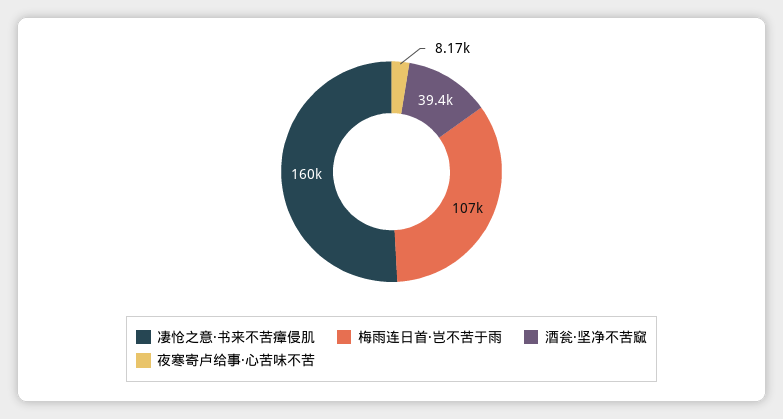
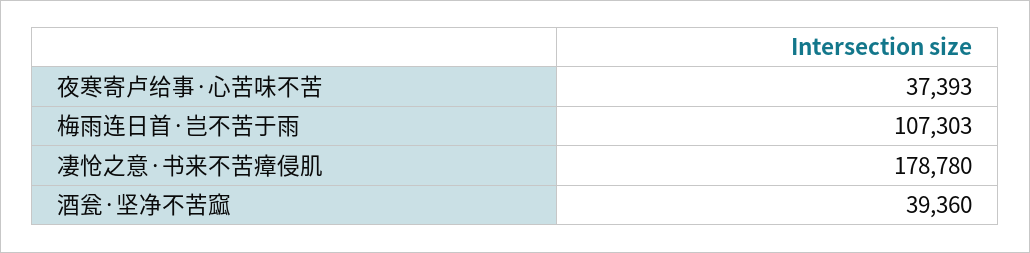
凄怆之意·书来不苦瘴侵肌: 160000 -> 178780
夜寒寄卢给事·心苦味不苦: 8170 -> 37393

